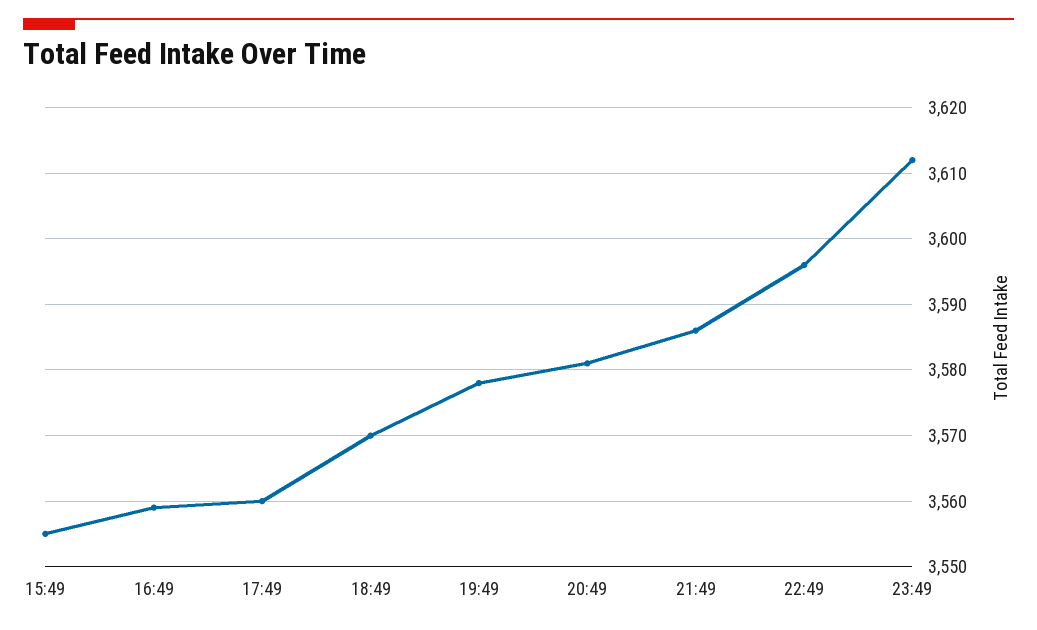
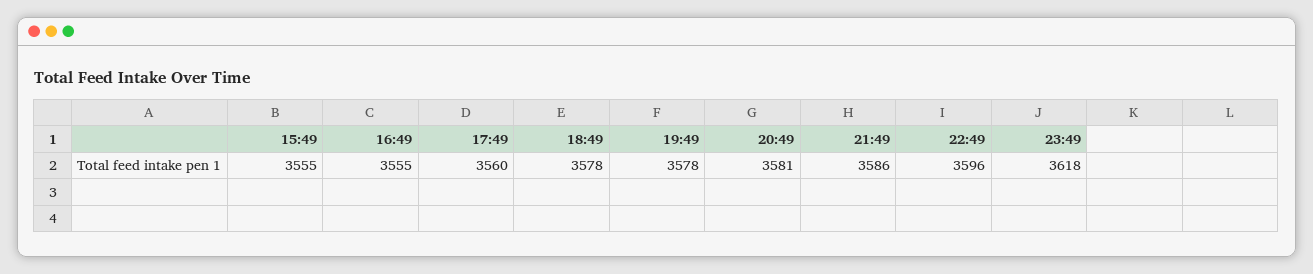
16:49: 3559 -> 3555
18:49: 3570 -> 3578
23:49: 3612 -> 3618

